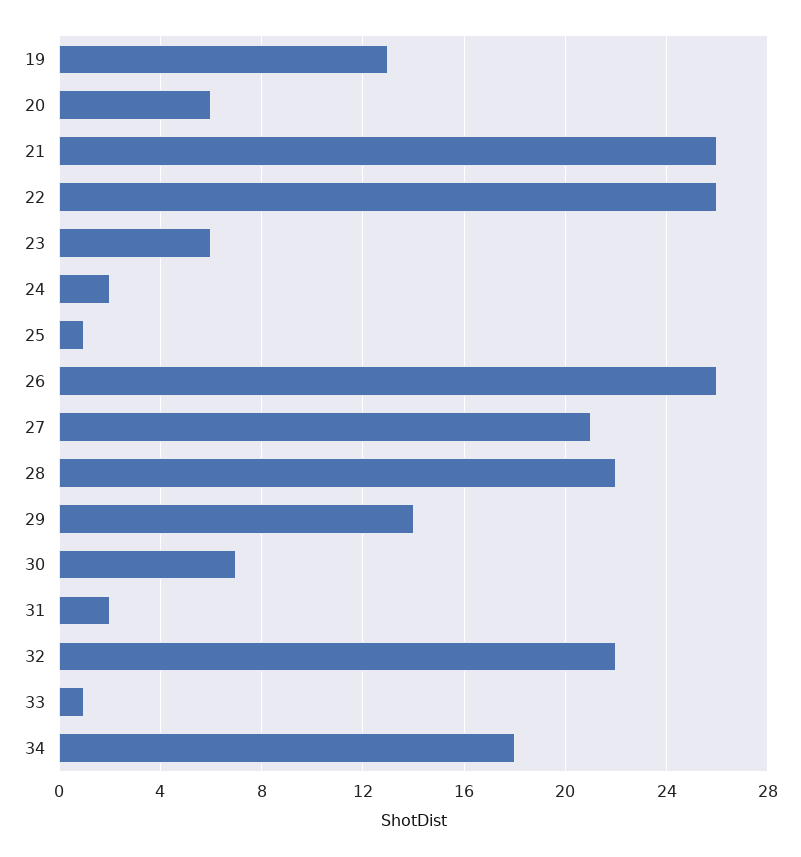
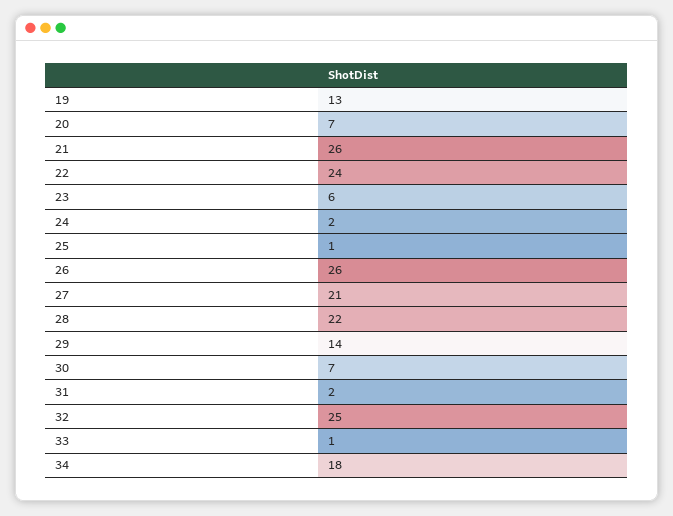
20: 6 -> 7
22: 26 -> 24
32: 22 -> 25

